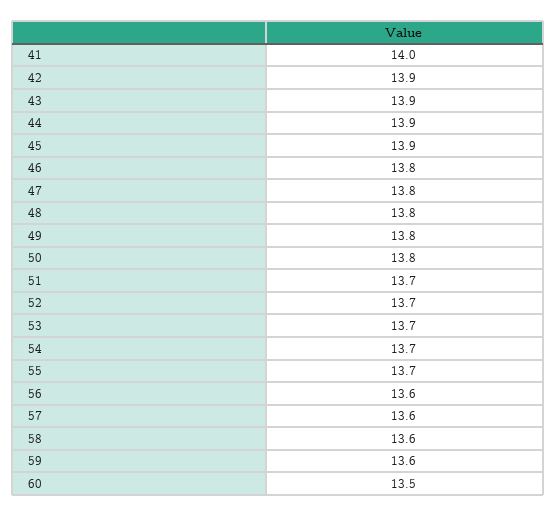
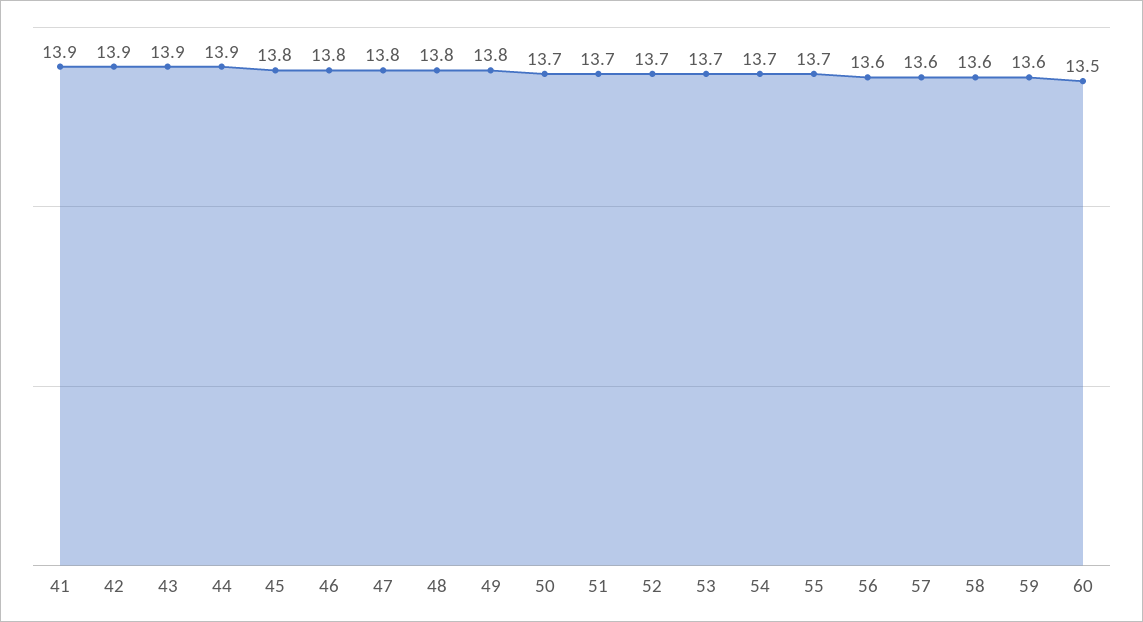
41: 14 -> 13.9
45: 13.9 -> 13.8
50: 13.8 -> 13.7

